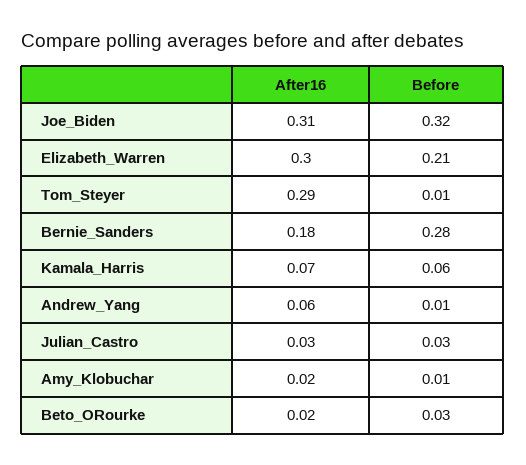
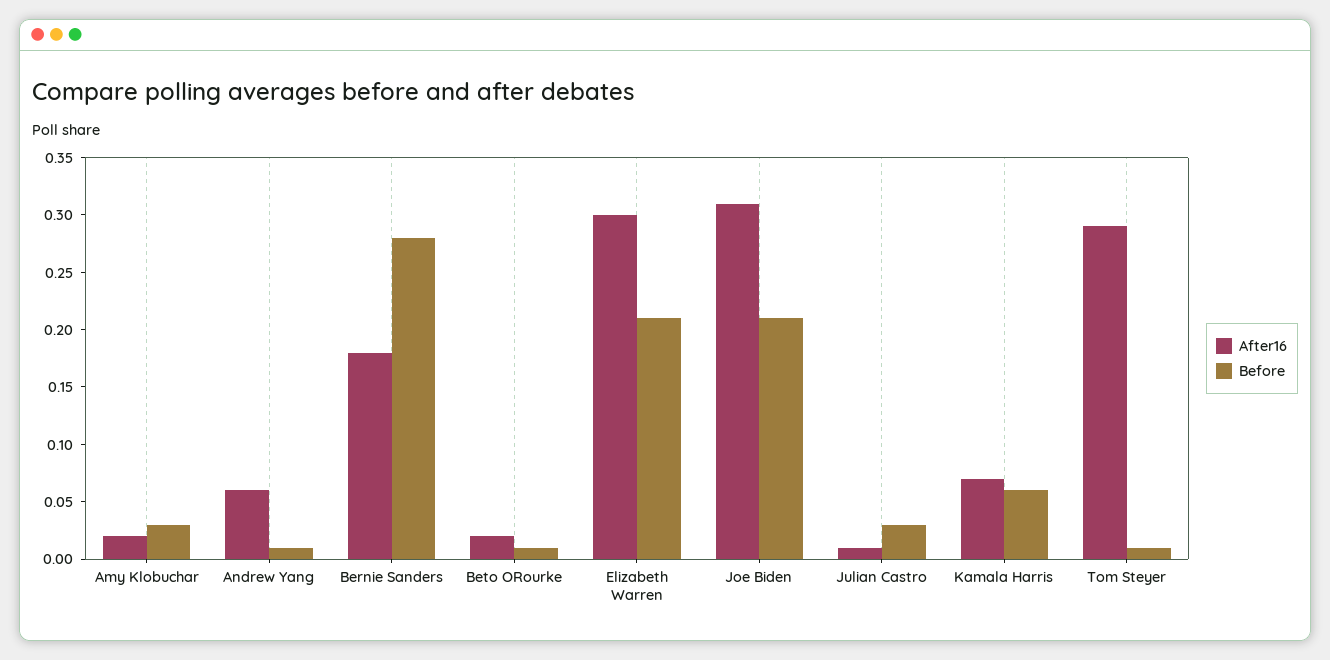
Before, Joe_Biden: 0.32 -> 0.21
After16, Julian_Castro: 0.03 -> 0.01
Before, Amy_Klobuchar: 0.01 -> 0.03
Before, Beto_ORourke: 0.03 -> 0.01

